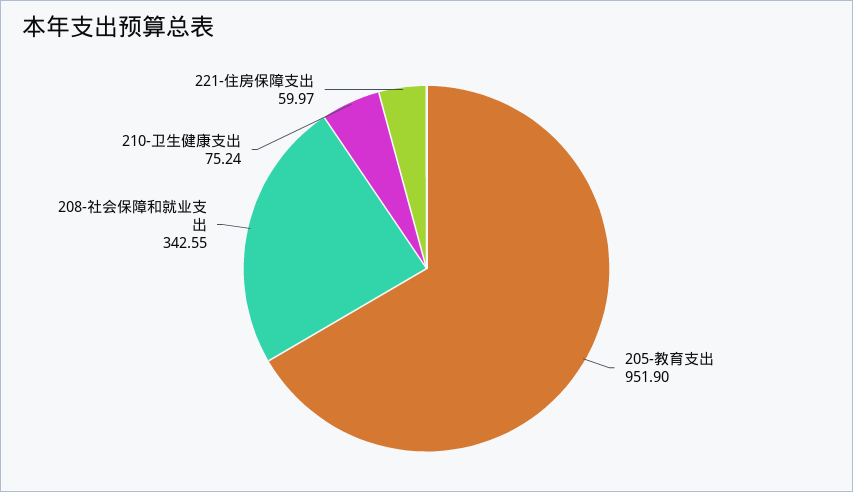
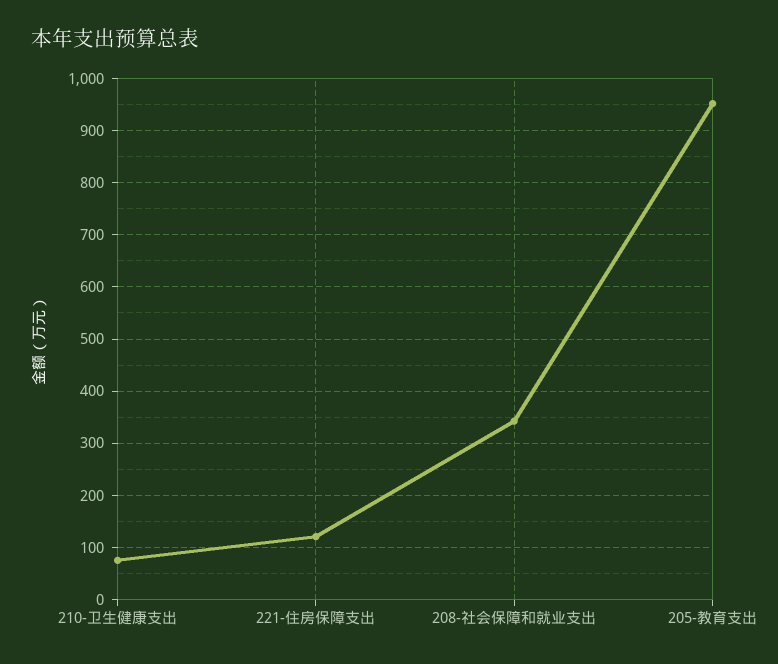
221-住房保障支出: 59.97 -> 120

